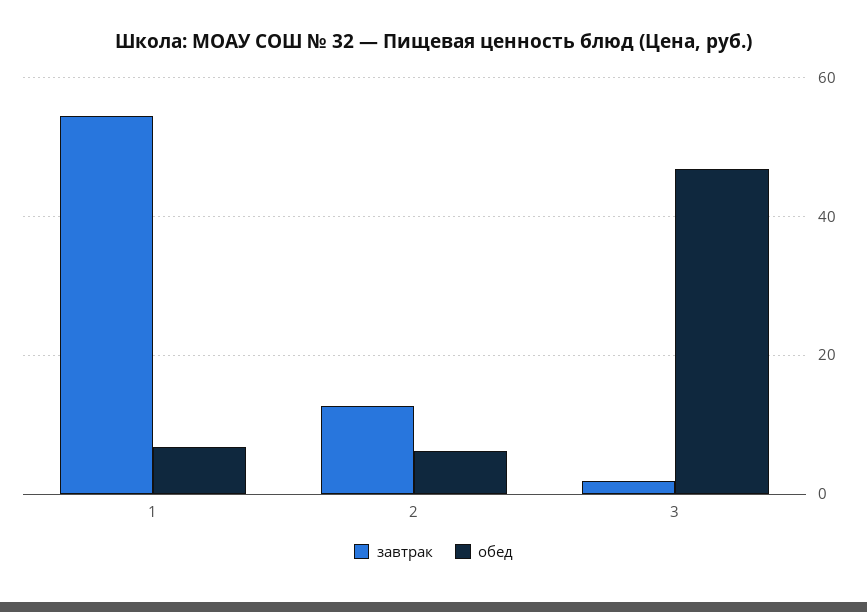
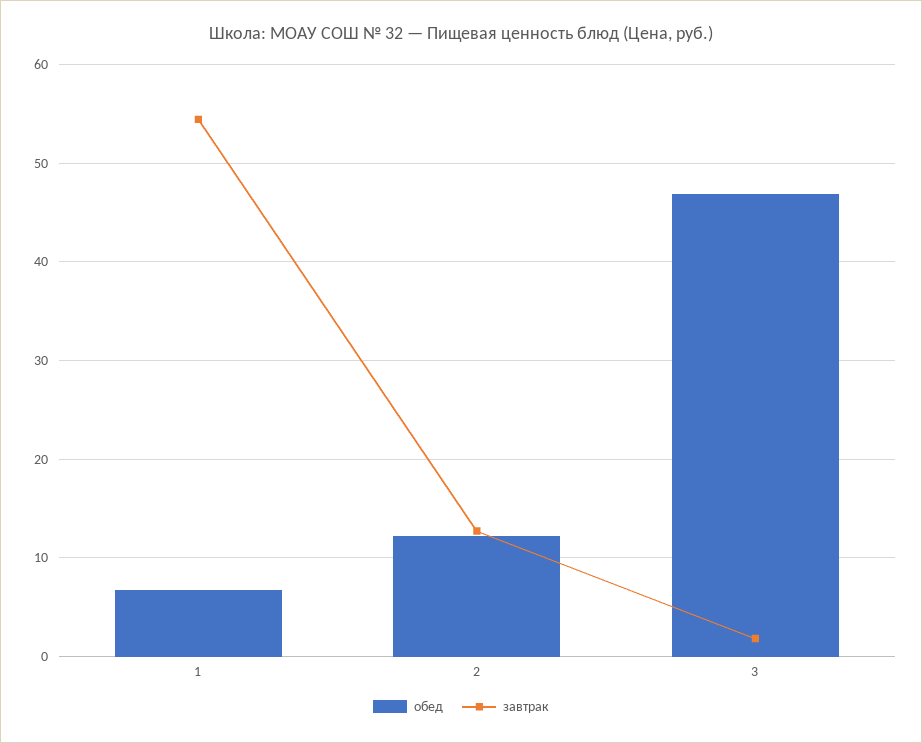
обед, 2: 6 -> 12

